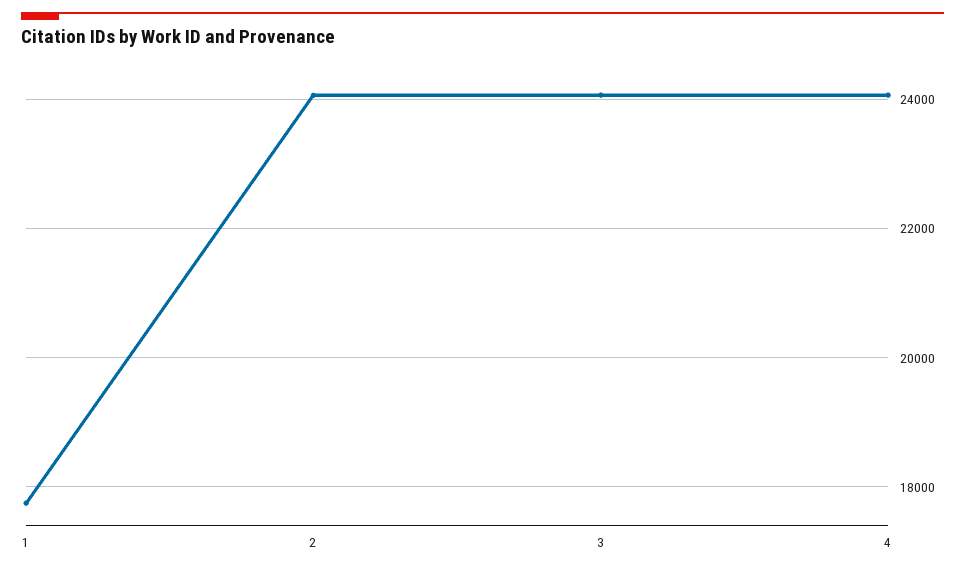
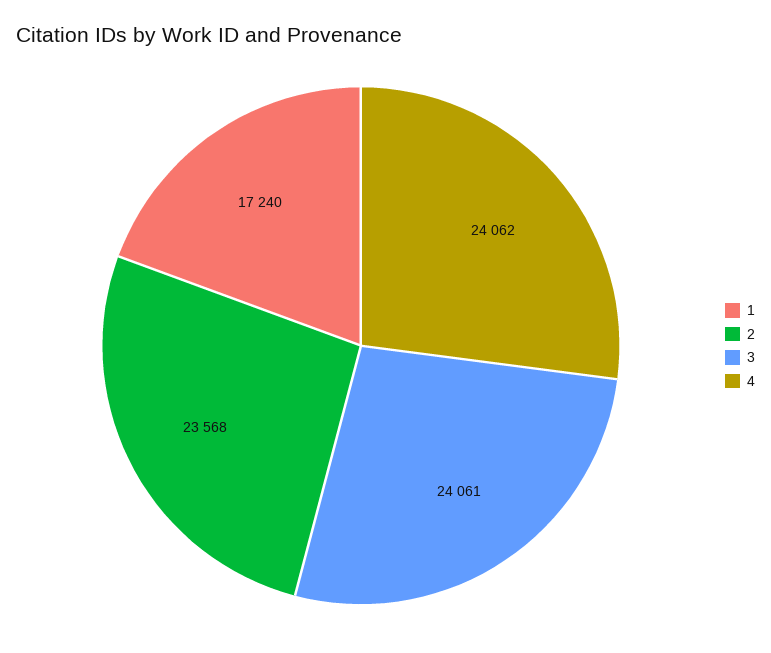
1: 17800 -> 17240
2: 24000 -> 23568

